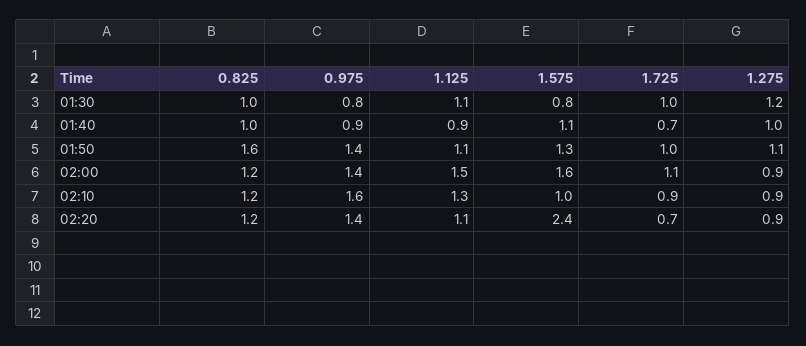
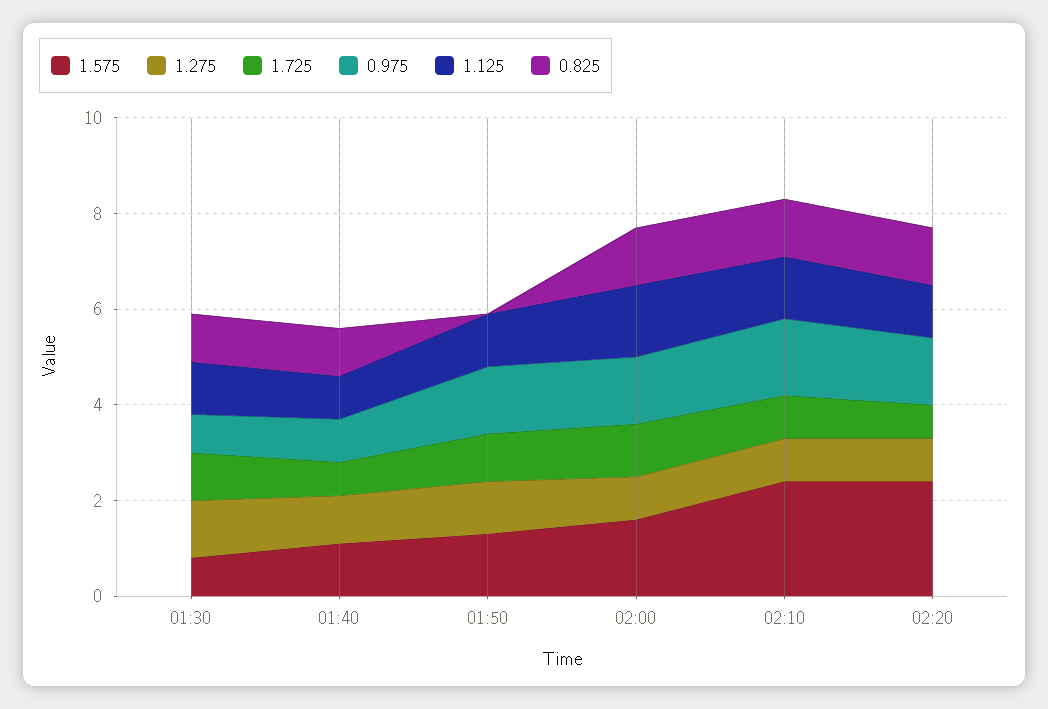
0.825, 01:50: 1.6 -> 0
1.575, 02:10: 1 -> 2.5

